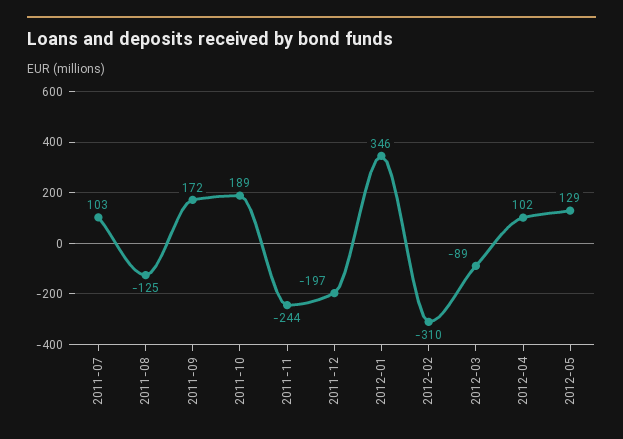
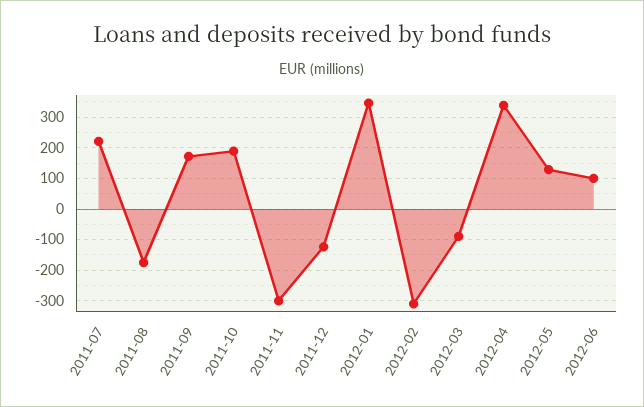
2011-07: 103 -> 220
2011-08: -125 -> -180
2011-11: -244 -> -300
2011-12: -197 -> -120
2012-04: 102 -> 340
2012-06: none -> 100

